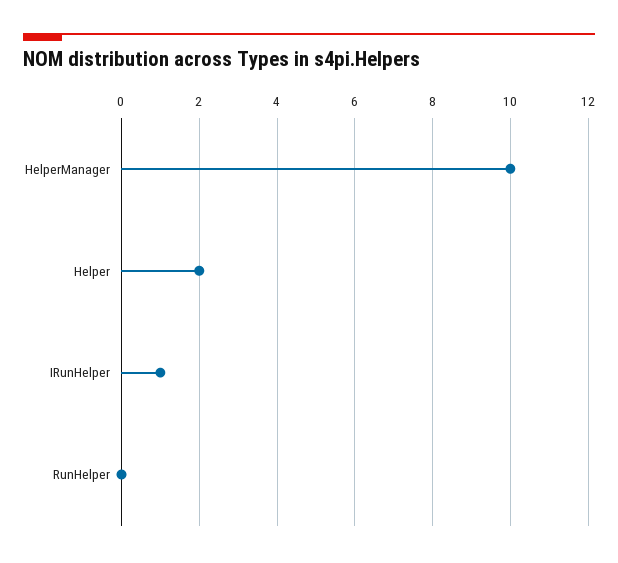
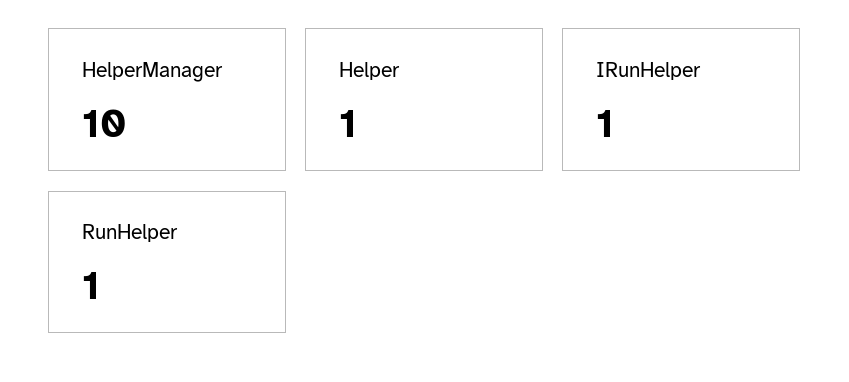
Helper: 2 -> 1
RunHelper: 0 -> 1

